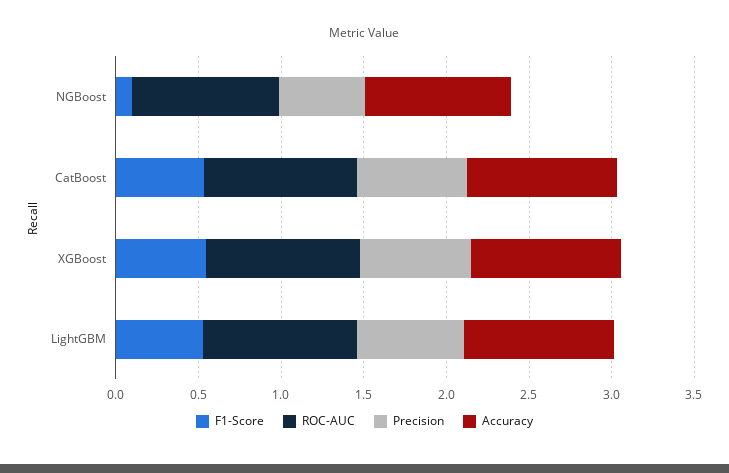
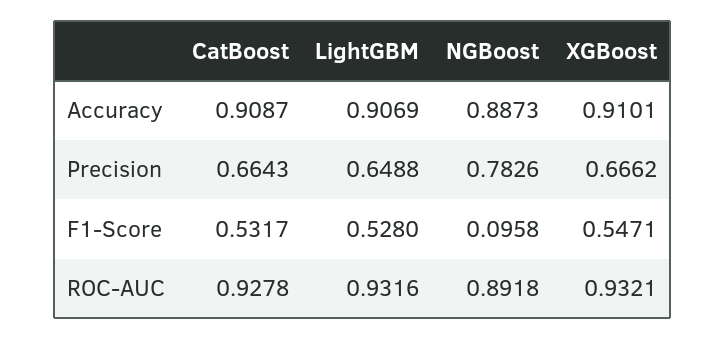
Precision, NGBoost: 0.5 -> 0.7826

